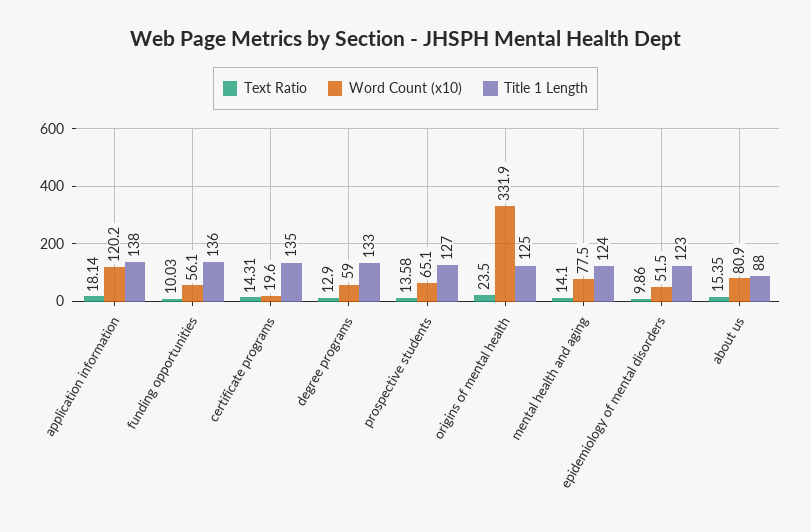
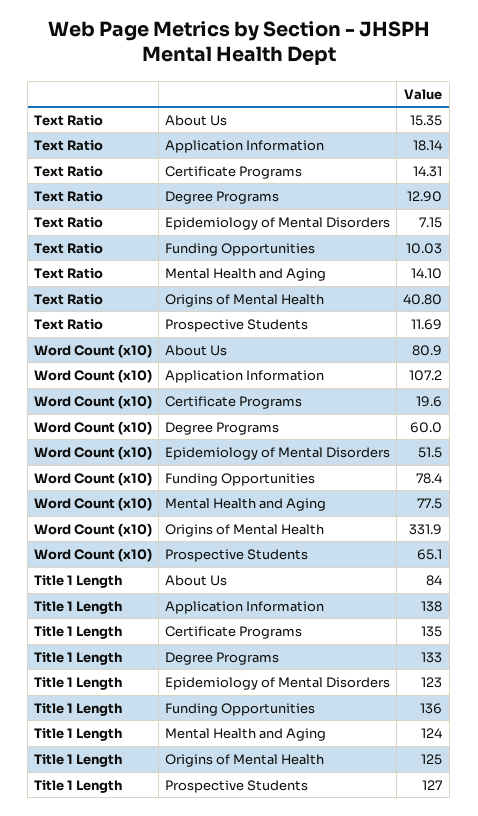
Word Count (x10), application information: 120.2 -> 107.2
Word Count (x10), funding opportunities: 56.1 -> 78.4
Word Count (x10), degree programs: 59 -> 60
Text Ratio, prospective students: 13.58 -> 11.69
Text Ratio, origins of mental health: 23.5 -> 40.8
Text Ratio, epidemiology of mental disorders: 9.86 -> 7.15
Title 1 Length, about us: 88 -> 84

